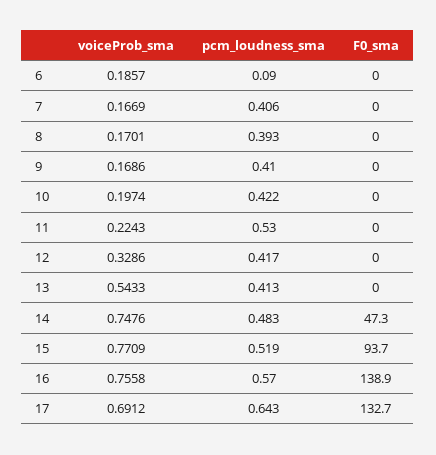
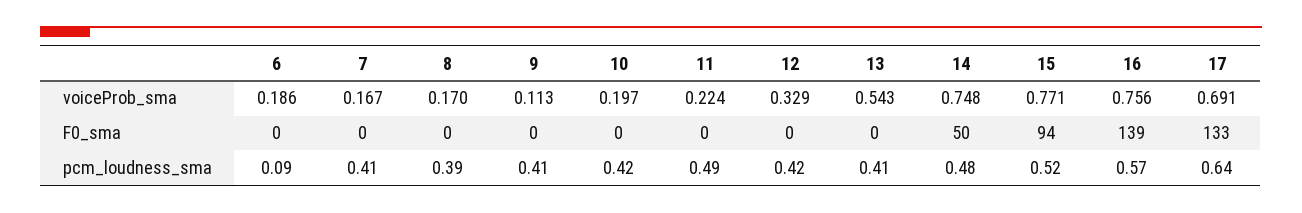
voiceProb_sma, 9: 0.1686 -> 0.113
pcm_loudness_sma, 11: 0.53 -> 0.49
F0_sma, 14: 47.3 -> 50

